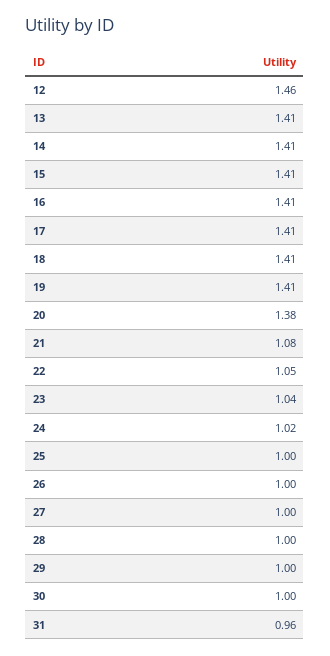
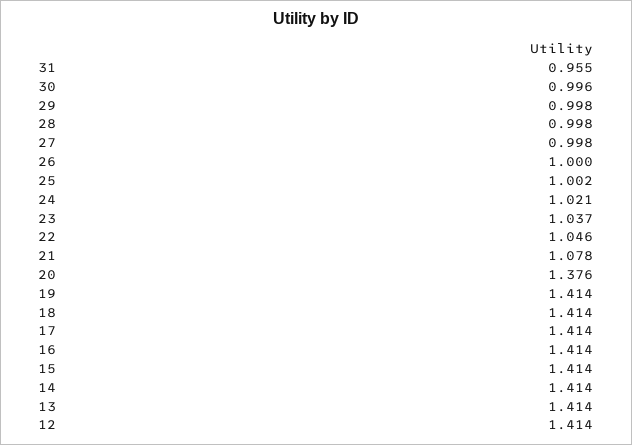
12: 1.46 -> 1.414

